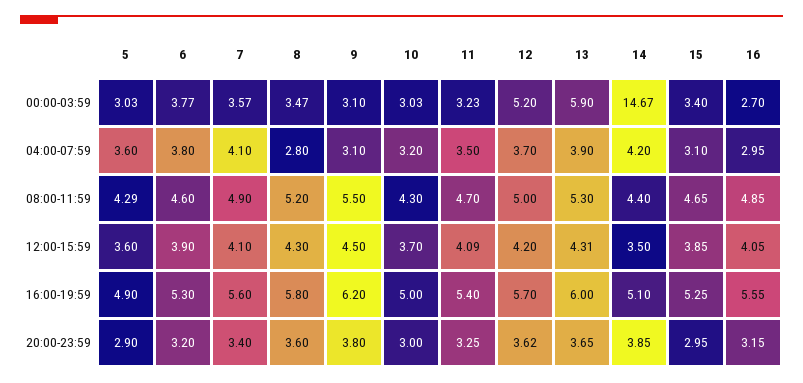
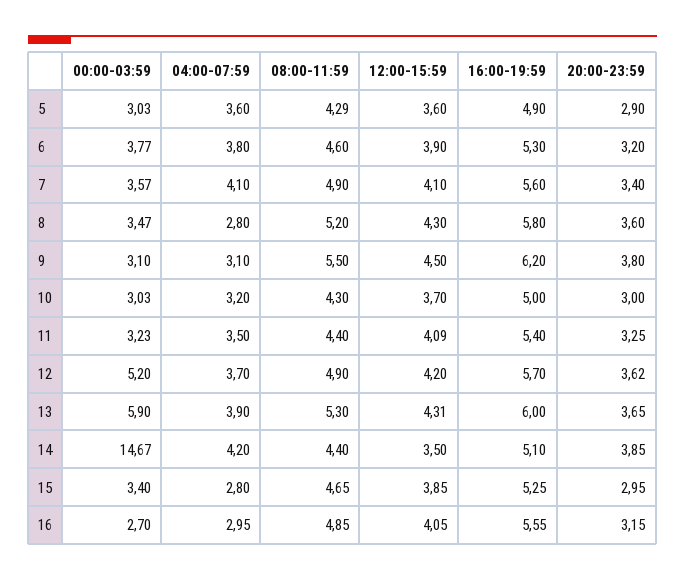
15, 04:00-07:59: 3.1 -> 2.8
11, 08:00-11:59: 4.7 -> 4.4
12, 08:00-11:59: 5 -> 4.9

